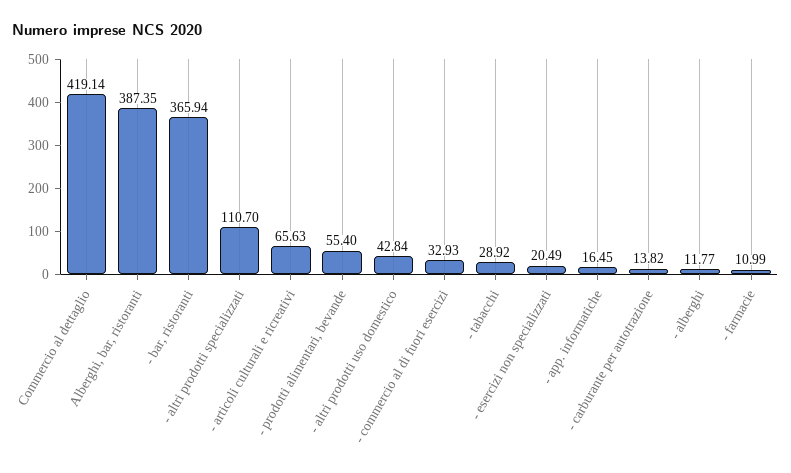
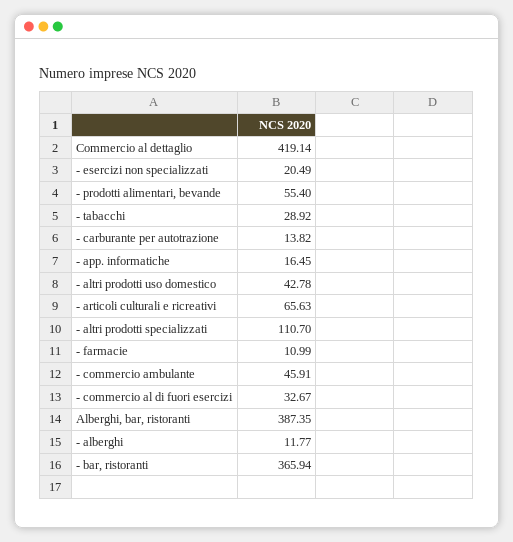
- altri prodotti uso domestico: 42.84 -> 42.78
- commercio al di fuori esercizi: 32.93 -> 32.67
- commercio ambulante: none -> 45.91

